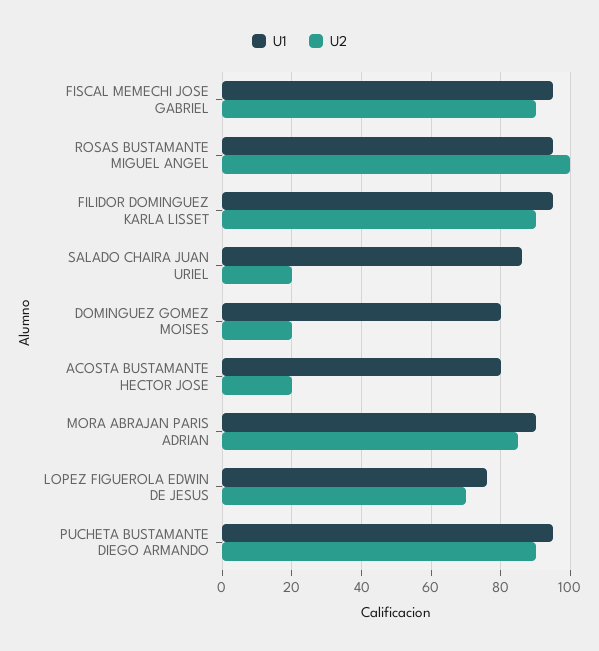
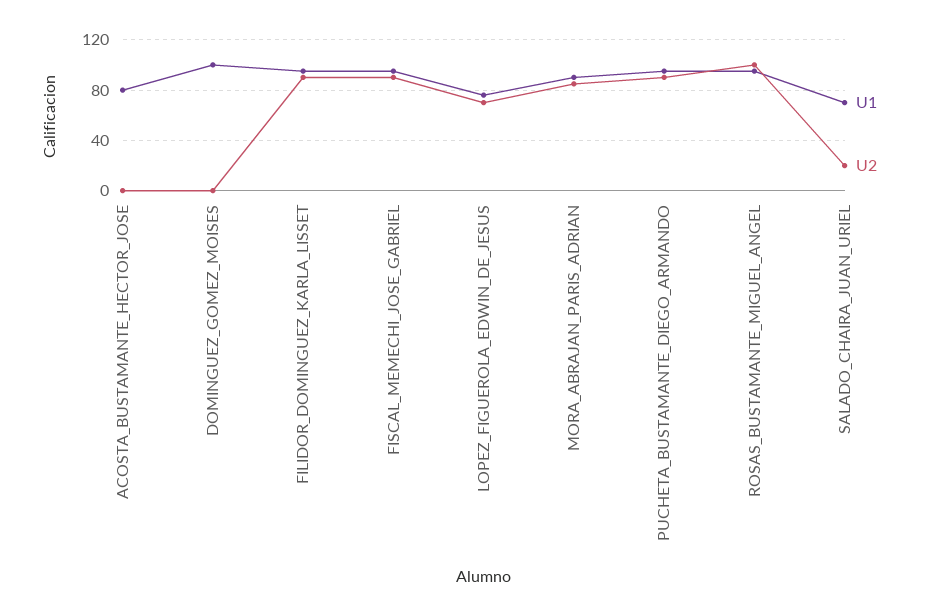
U1, SALADO CHAIRA JUAN URIEL: 85 -> 70
U1, DOMINGUEZ GOMEZ MOISES: 80 -> 100
U2, DOMINGUEZ GOMEZ MOISES: 20 -> 0
U2, ACOSTA BUSTAMANTE HECTOR JOSE: 20 -> 0

